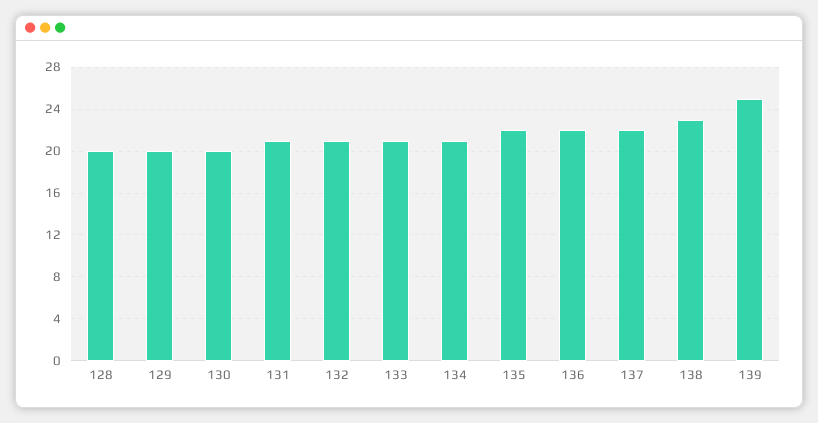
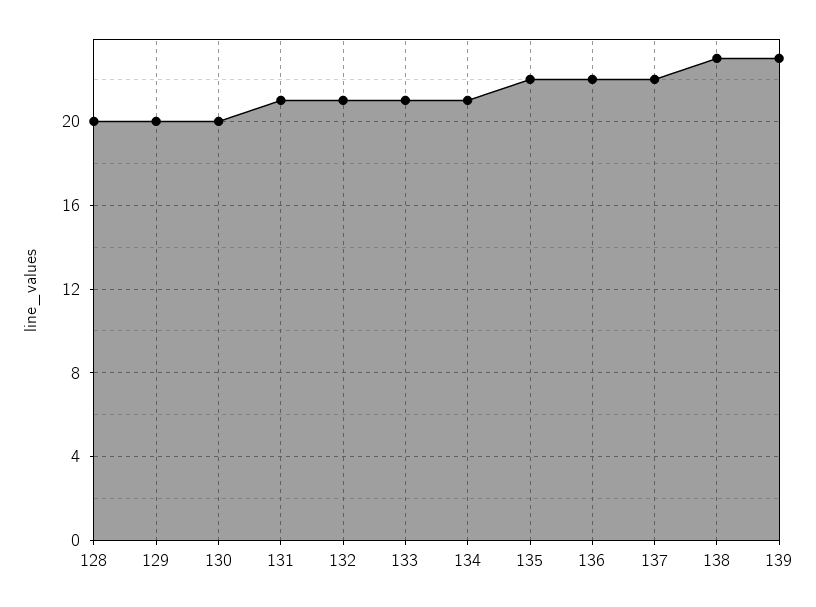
139: 25 -> 23

